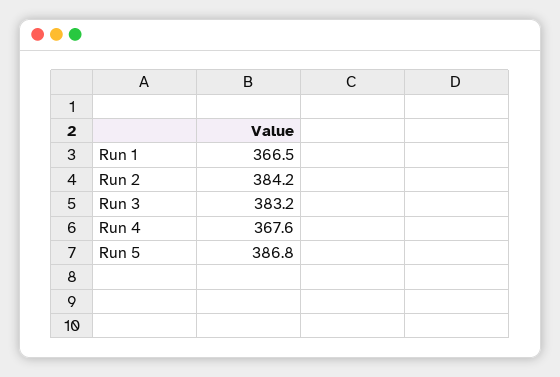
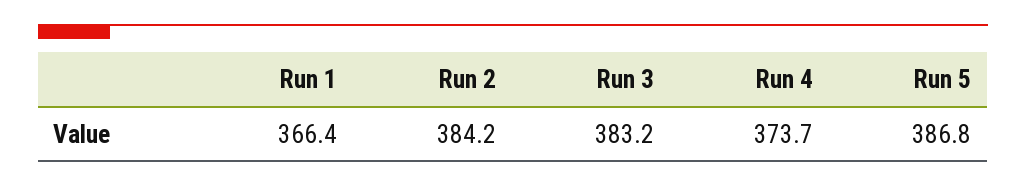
Run 1: 366.5 -> 366.4
Run 4: 367.6 -> 373.7

